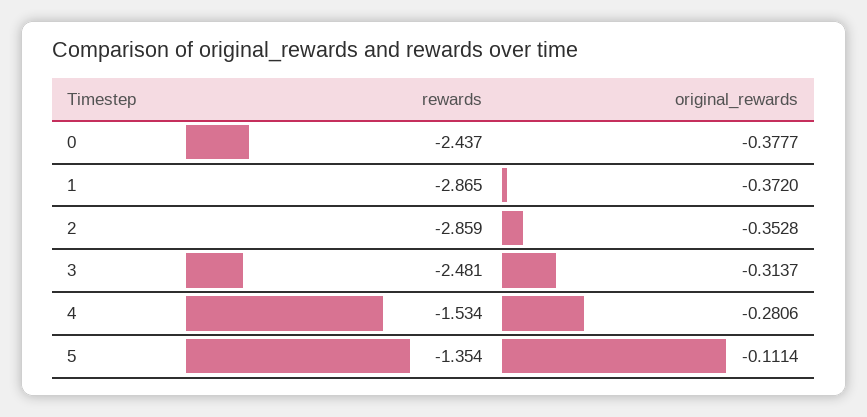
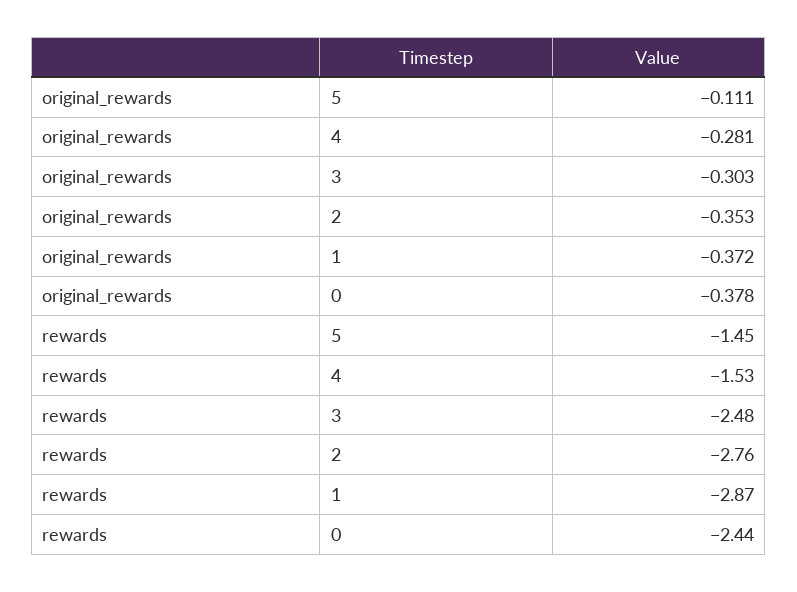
rewards, 2: -2.859 -> -2.76
original_rewards, 3: -0.3137 -> -0.303
rewards, 5: -1.354 -> -1.45

